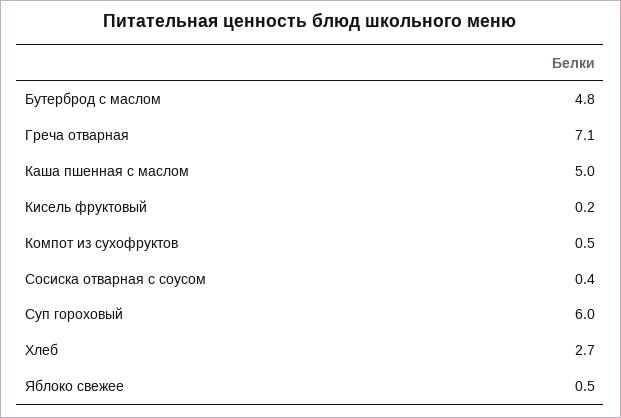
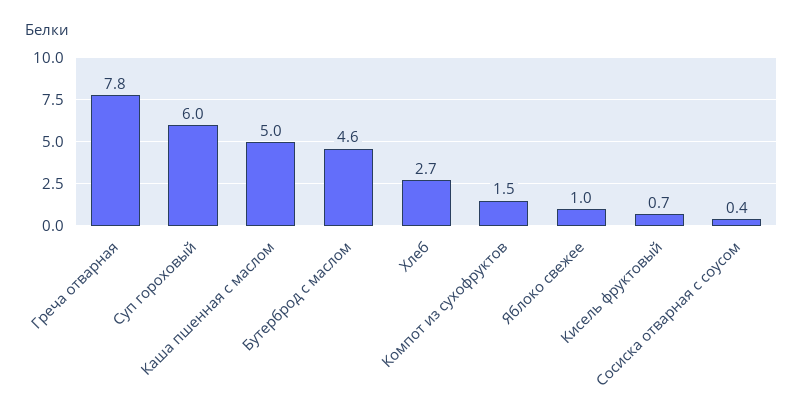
Бутерброд с маслом: 4.8 -> 4.6
Греча отварная: 7.1 -> 7.8
Кисель фруктовый: 0.2 -> 0.7
Компот из сухофруктов: 0.5 -> 1.5
Яблоко свежее: 0.5 -> 1

